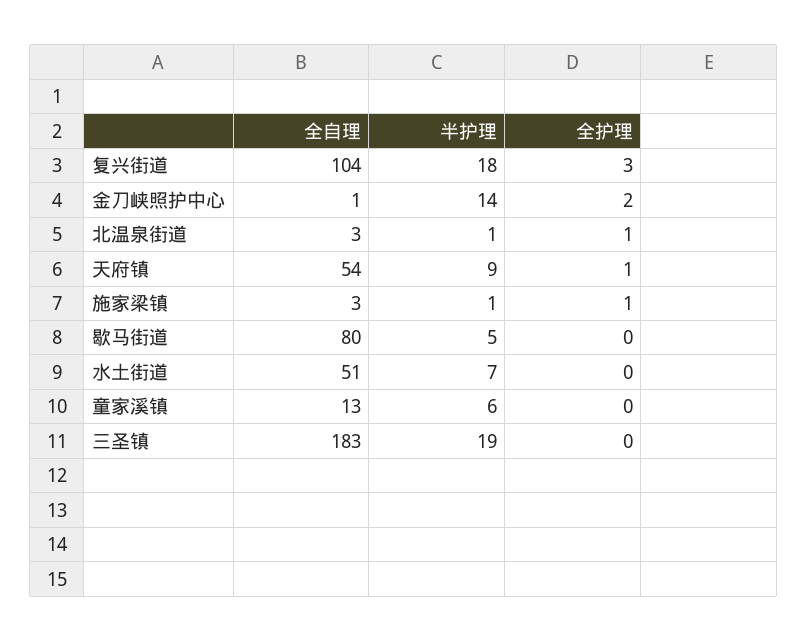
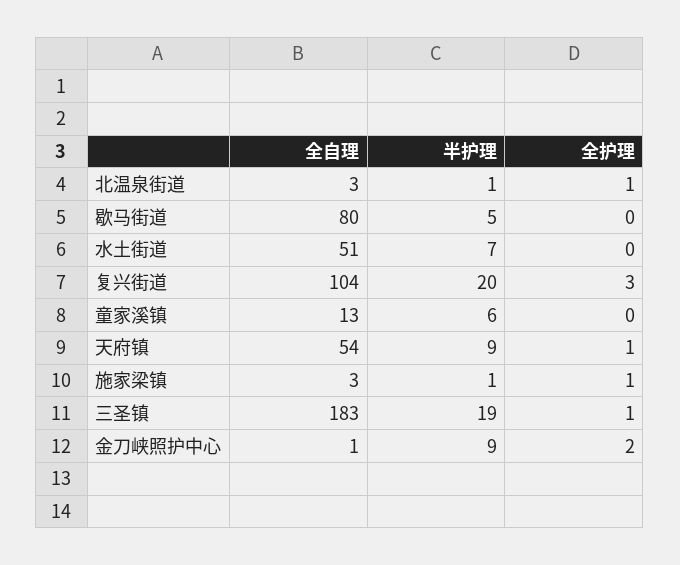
半护理, 复兴街道: 18 -> 20
半护理, 金刀峡照护中心: 14 -> 9
全护理, 三圣镇: 0 -> 1

